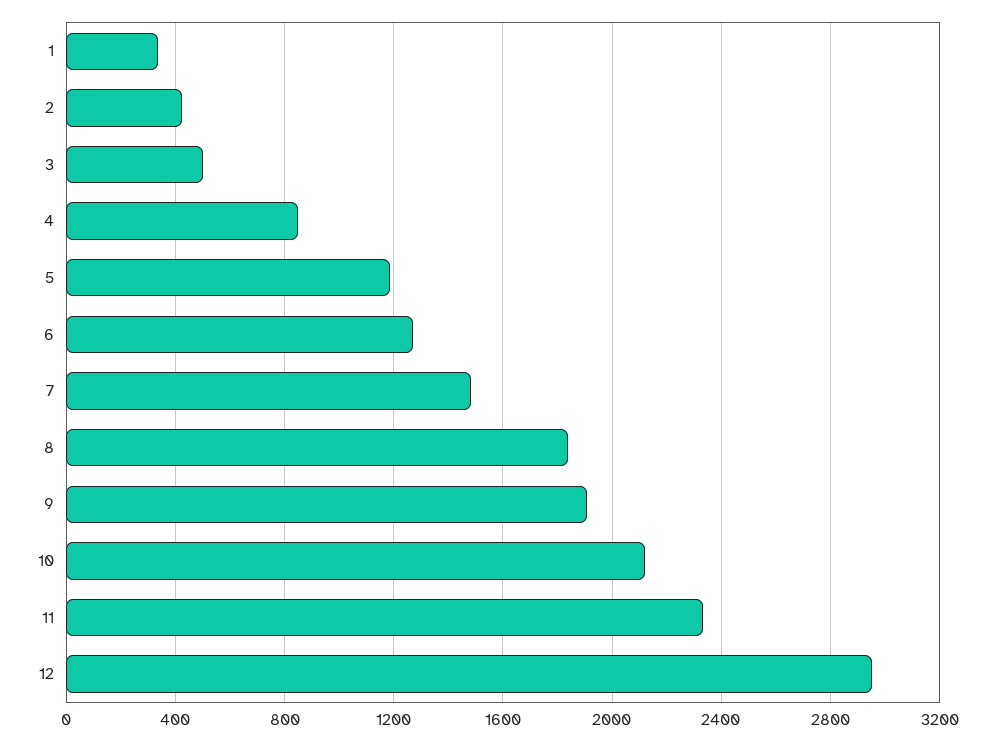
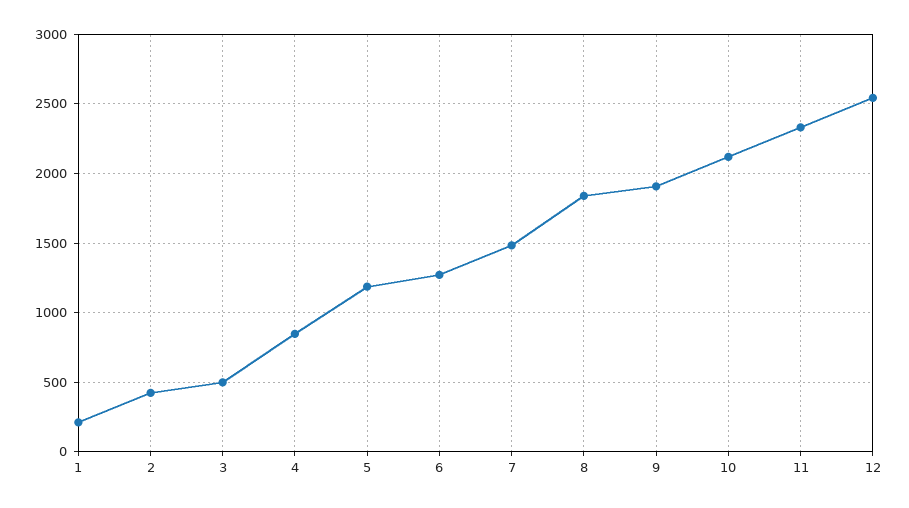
1: 350 -> 200
12: 2950 -> 2550

